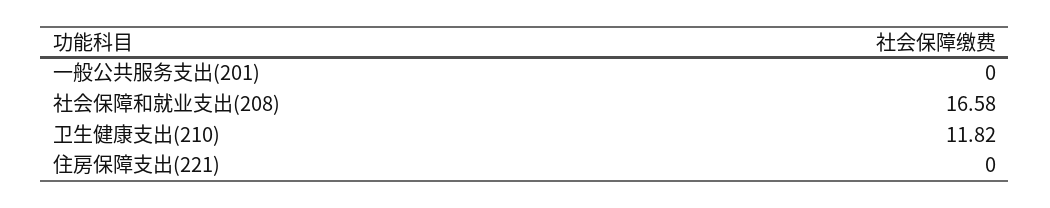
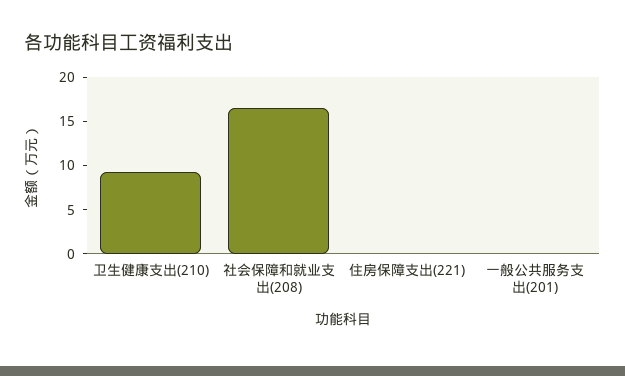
卫生健康支出(210): 11.82 -> 9

